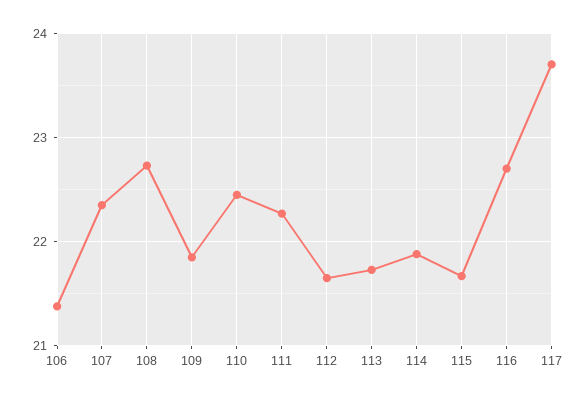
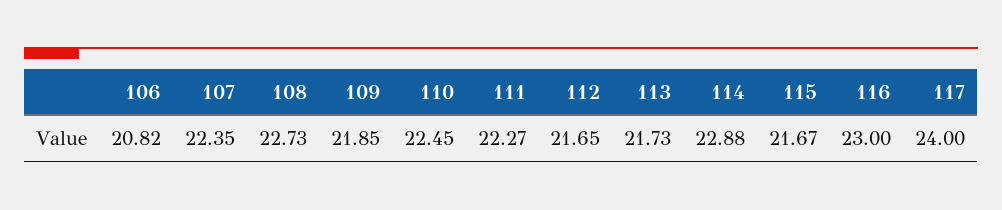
106: 21.4 -> 20.82
114: 21.9 -> 22.88
116: 22.7 -> 23
117: 23.7 -> 24

